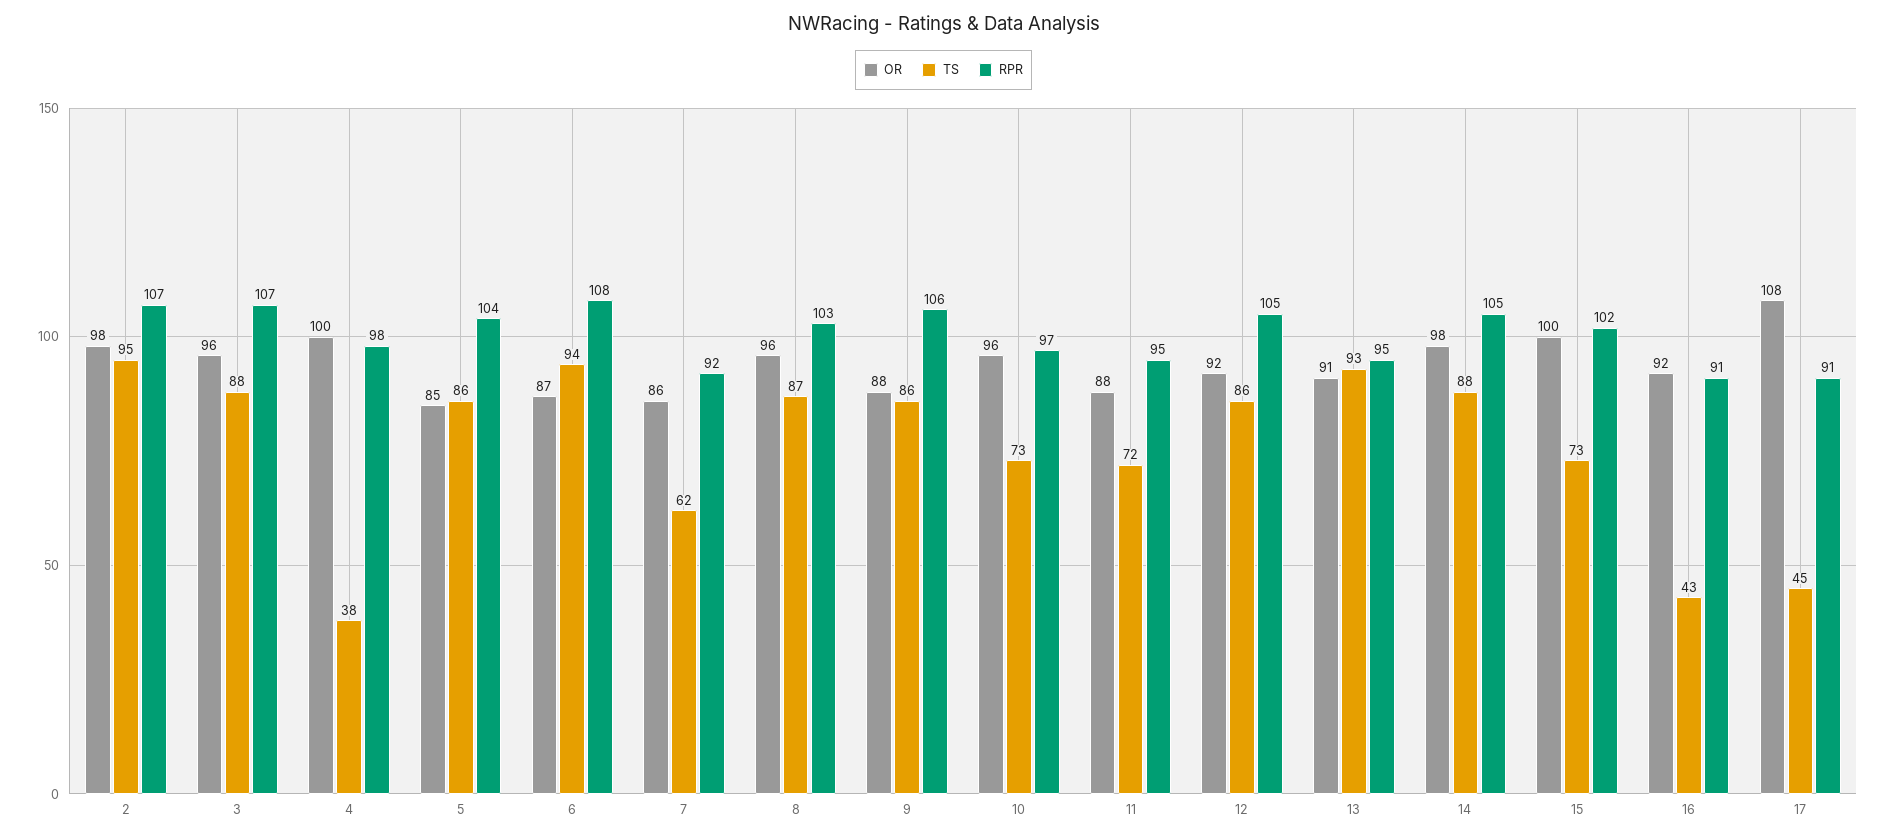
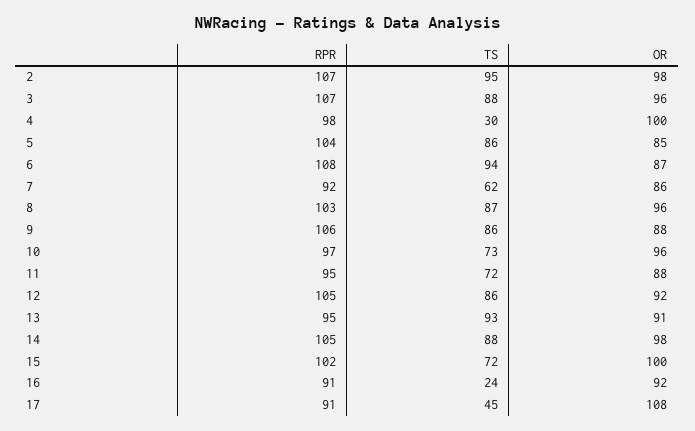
TS, 4: 38 -> 30
TS, 15: 73 -> 72
TS, 16: 43 -> 24

